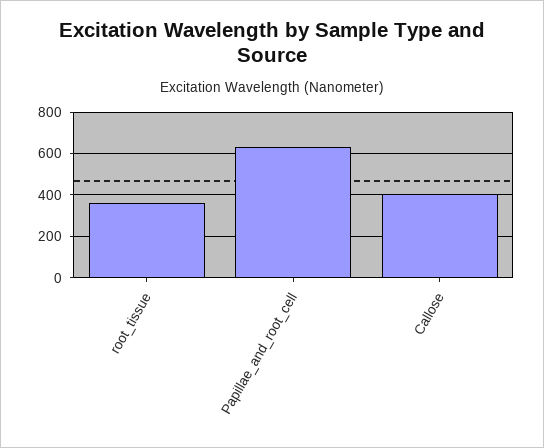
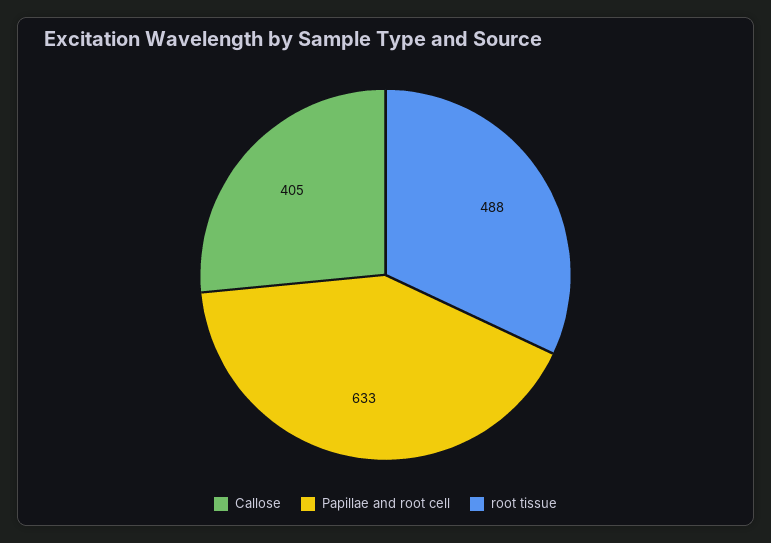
root_tissue: 350 -> 488

